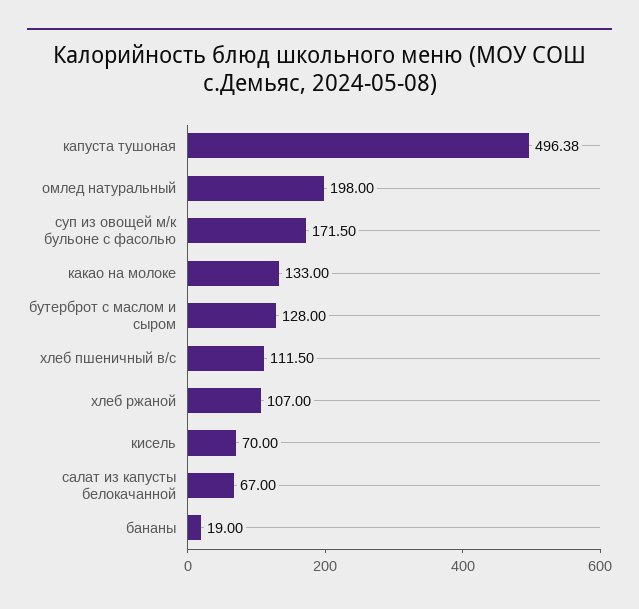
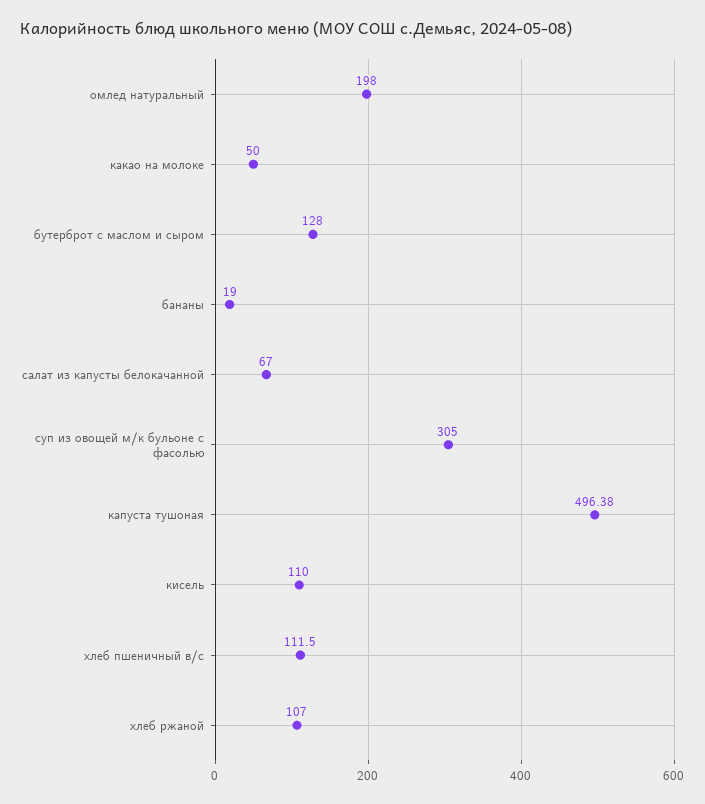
суп из овощей м/к бульоне с фасолью: 171.5 -> 305
какао на молоке: 133 -> 50
кисель: 70 -> 110

